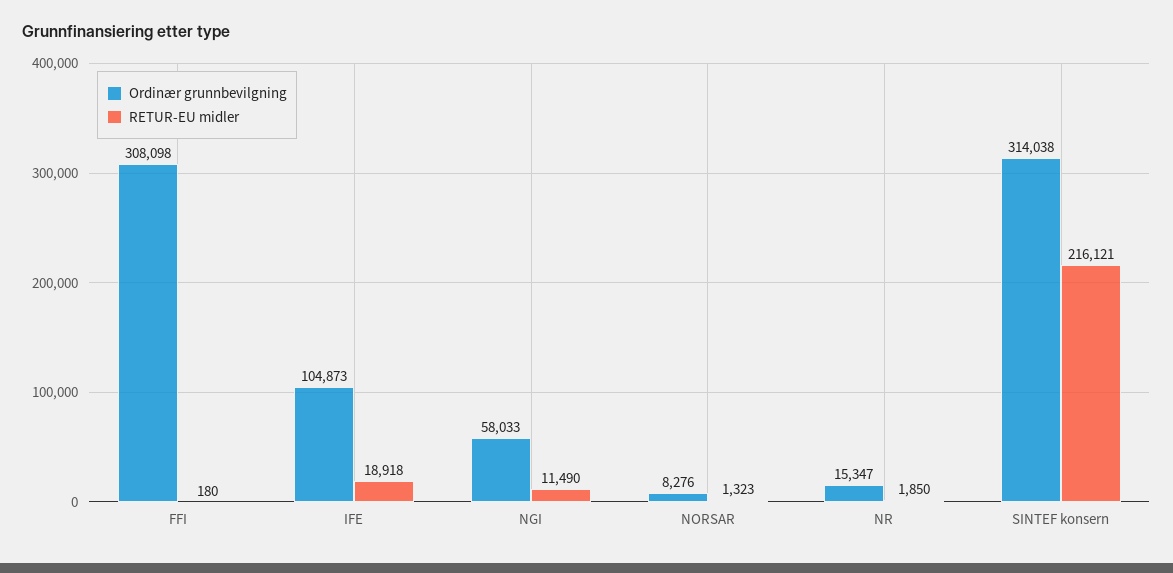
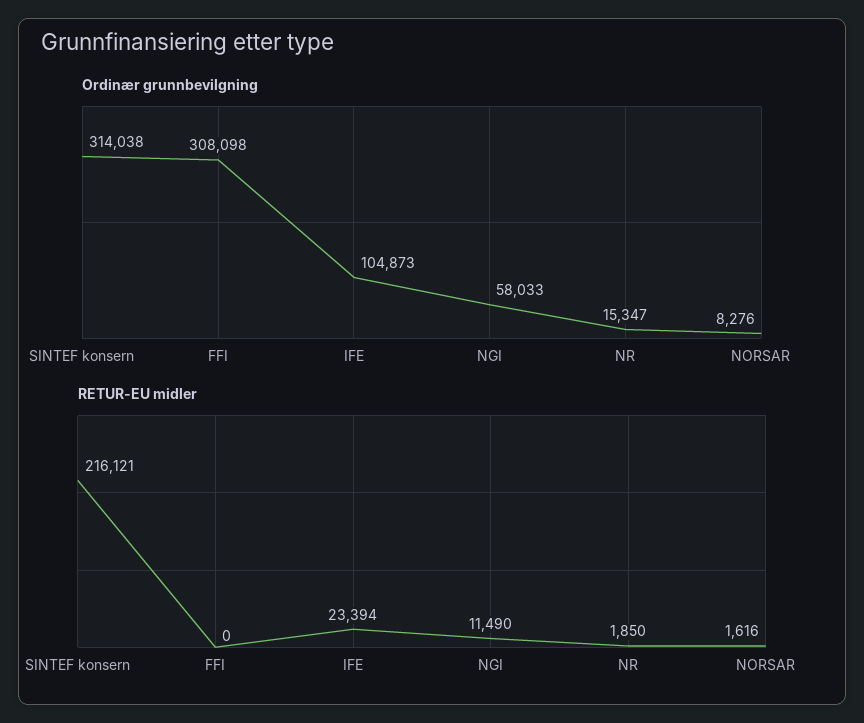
RETUR-EU midler, FFI: 180 -> 0
RETUR-EU midler, IFE: 18918 -> 23394
RETUR-EU midler, NORSAR: 1323 -> 1616

